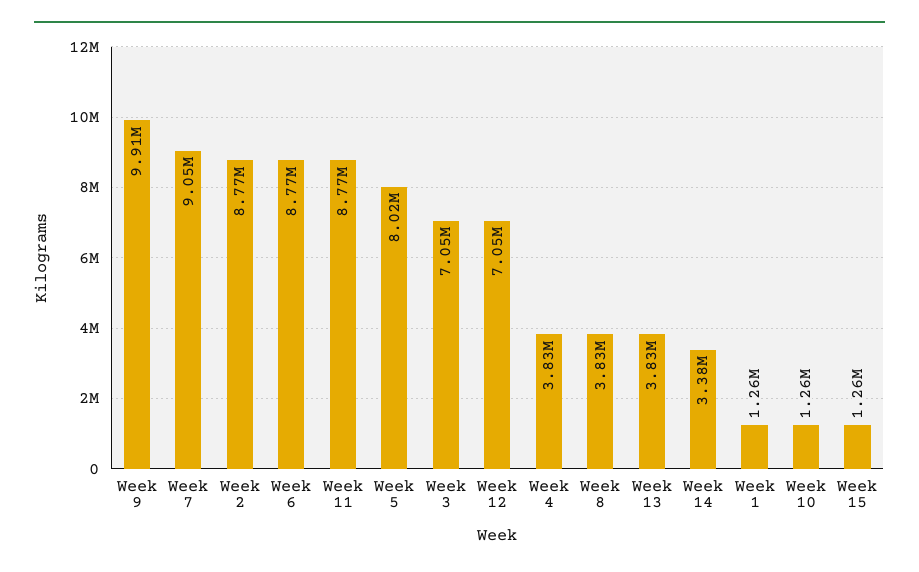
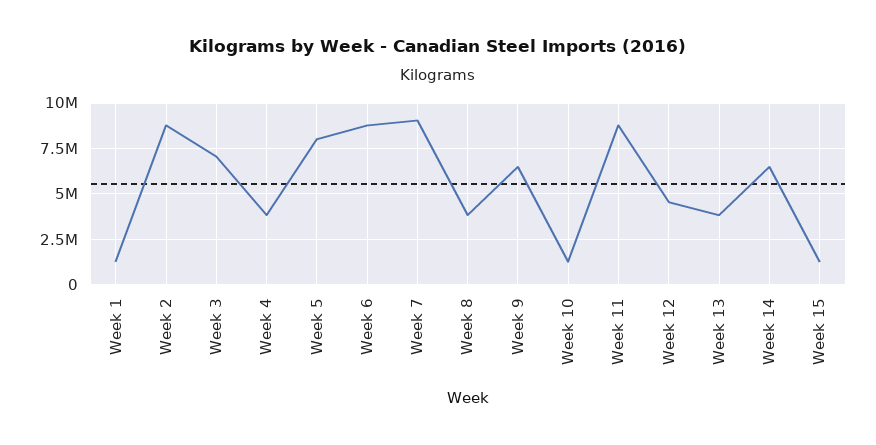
Week 9: 9910000 -> 6500000
Week 12: 7050000 -> 4500000
Week 14: 3380000 -> 6500000

